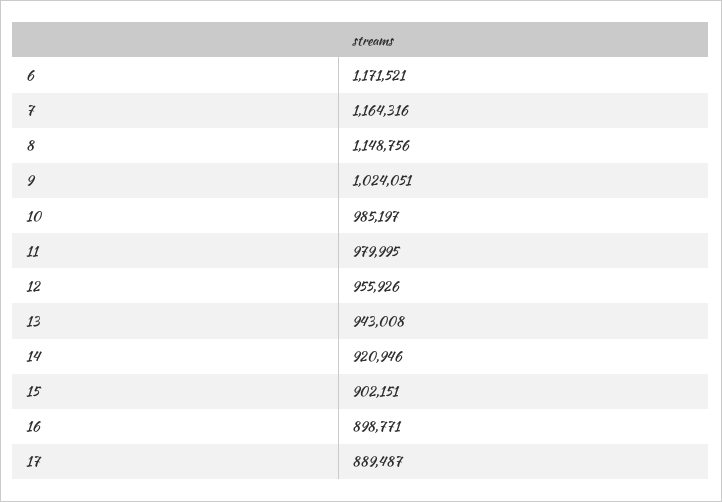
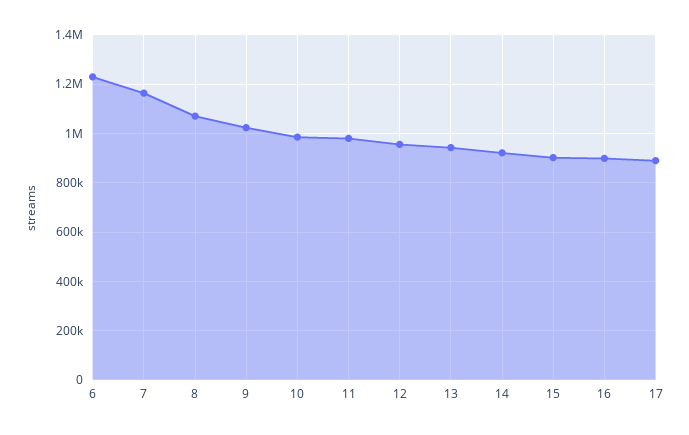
6: 1171521 -> 1225000
8: 1148756 -> 1075000

